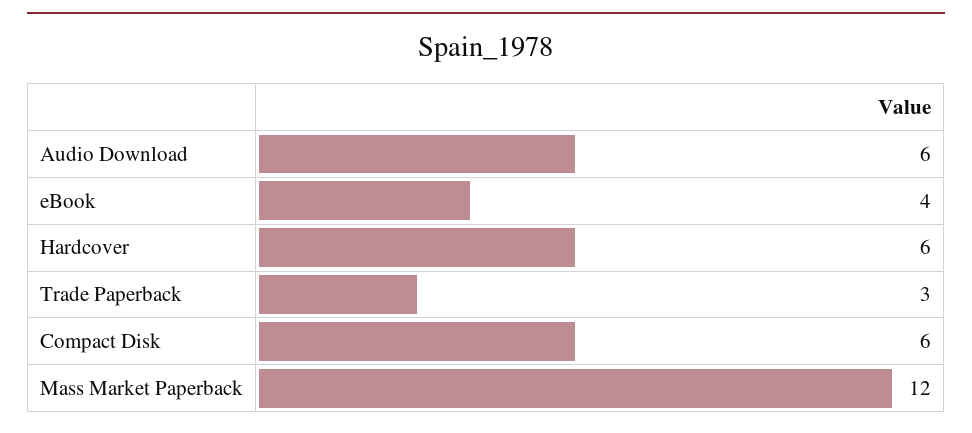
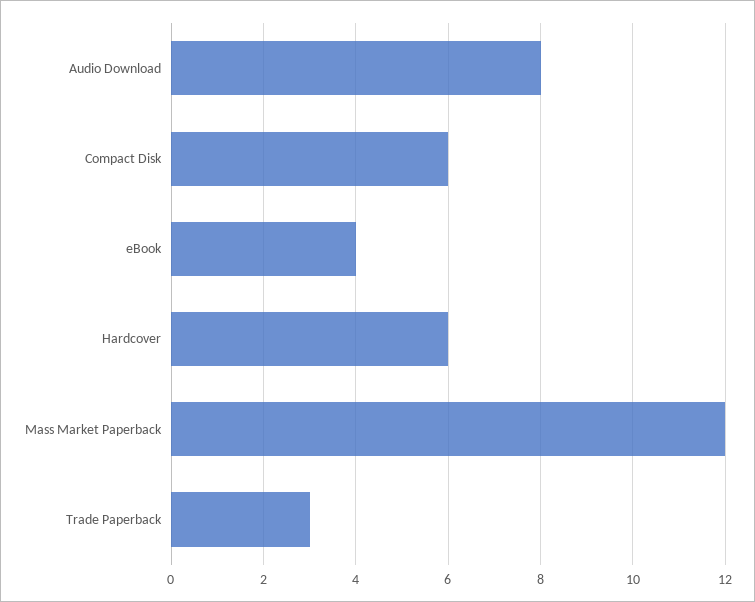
Audio Download: 6 -> 8

